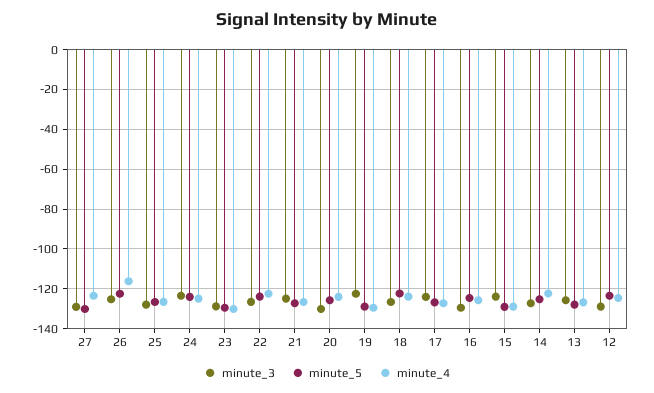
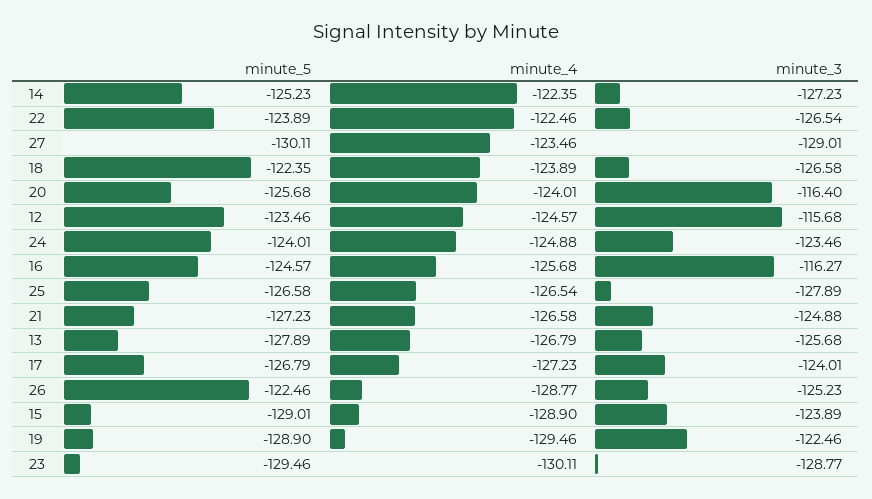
minute_4, 26: -115 -> -128.77
minute_3, 20: -130 -> -116.4
minute_3, 16: -130 -> -116.27
minute_3, 12: -130 -> -115.68

